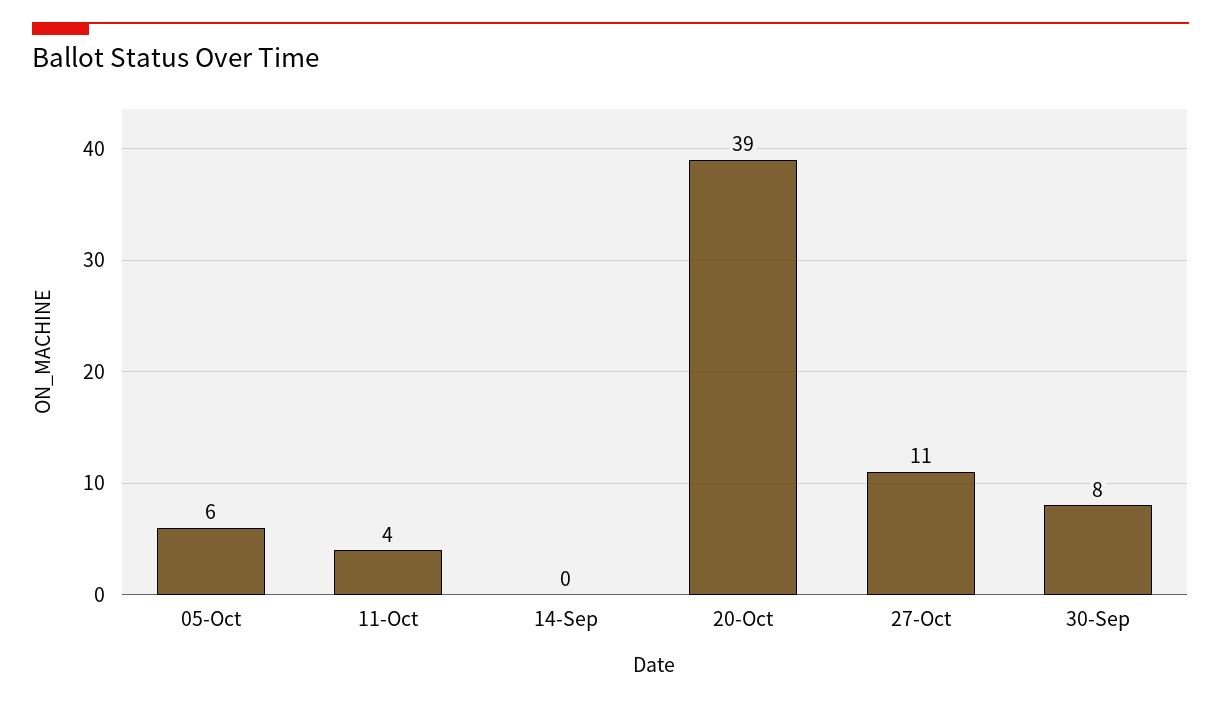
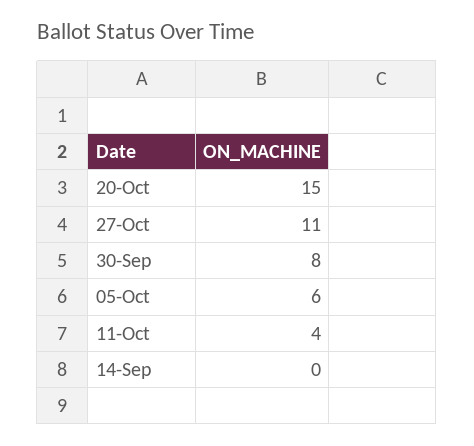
20-Oct: 39 -> 15

